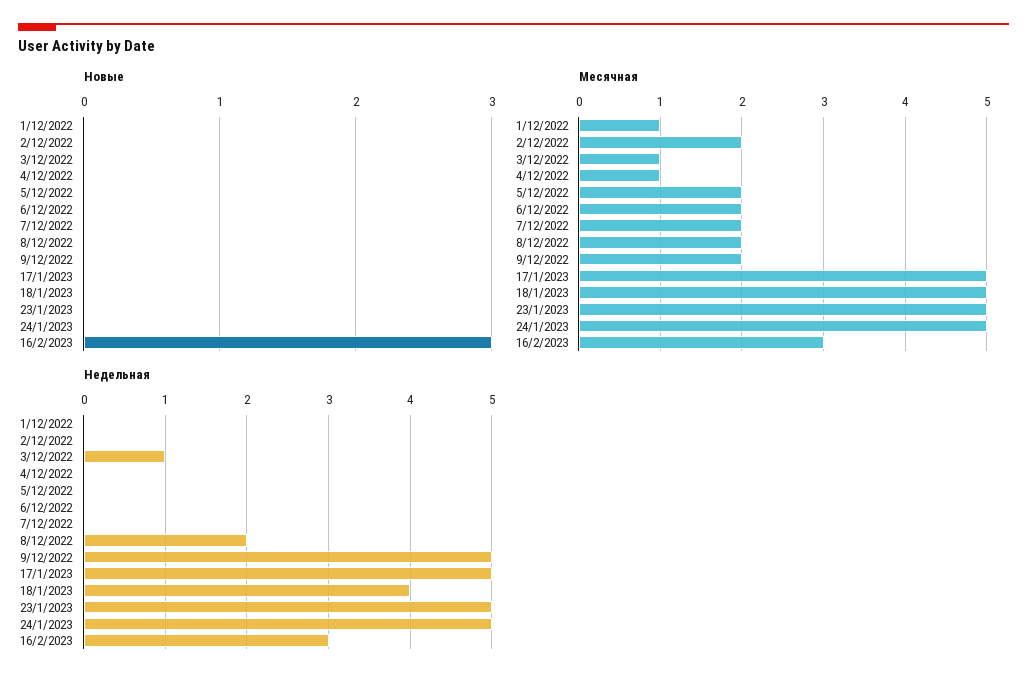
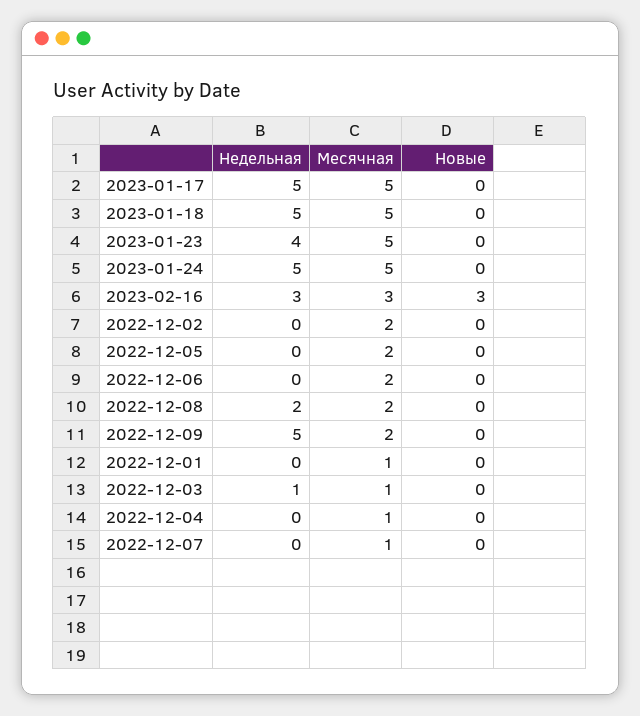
Месячная, 7/12/2022: 2 -> 1
Недельная, 18/1/2023: 4 -> 5
Недельная, 23/1/2023: 5 -> 4

